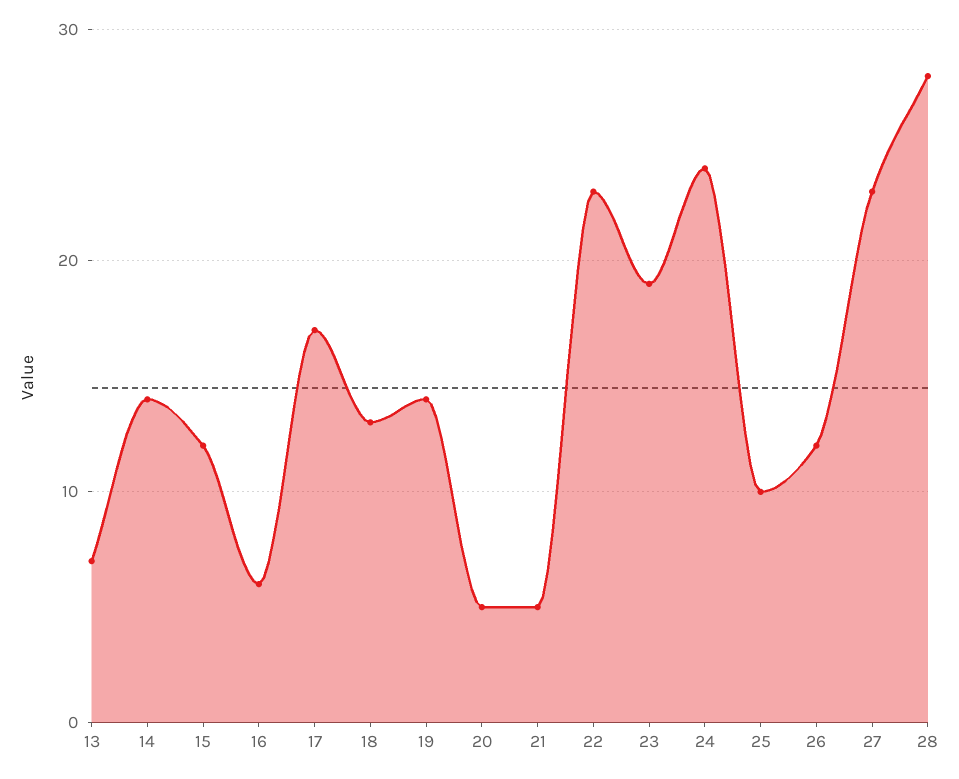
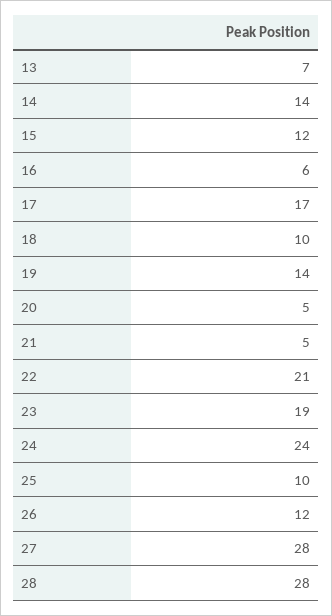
18: 13 -> 10
22: 23 -> 21
27: 23 -> 28

